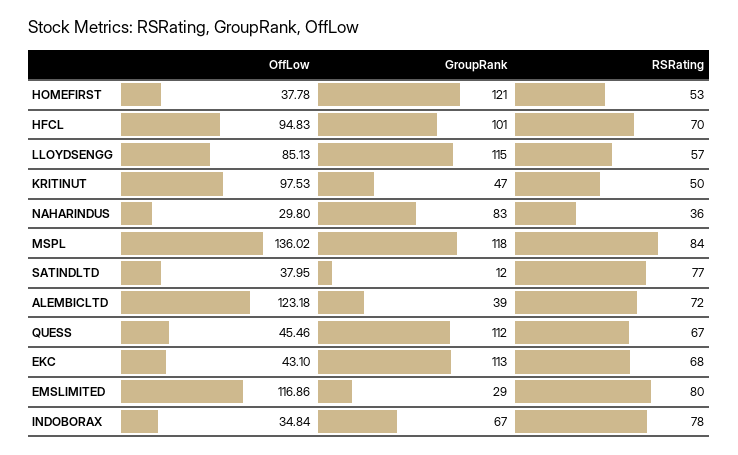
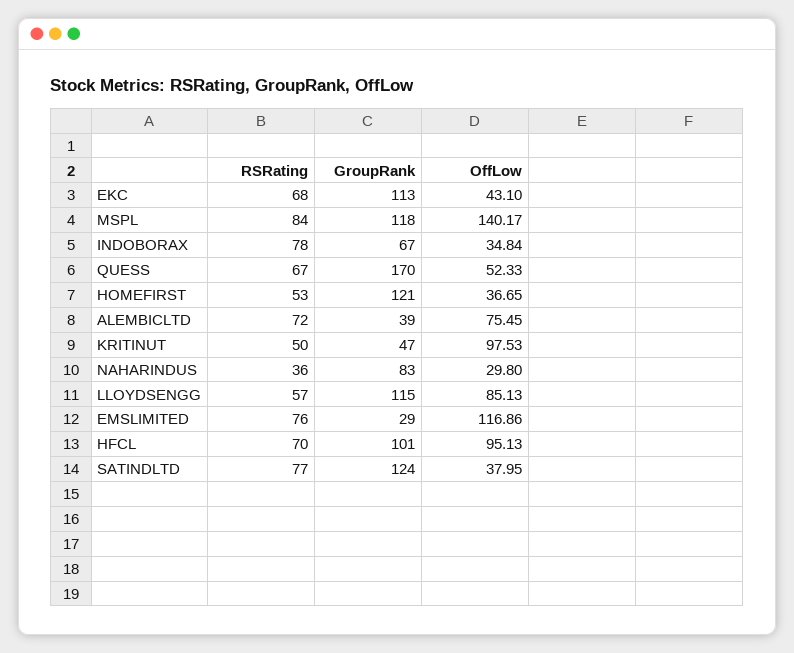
OffLow, HOMEFIRST: 37.78 -> 36.65
OffLow, HFCL: 94.83 -> 95.13
OffLow, MSPL: 136.02 -> 140.17
GroupRank, SATINDLTD: 12 -> 124
OffLow, ALEMBICLTD: 123.18 -> 75.45
OffLow, QUESS: 45.46 -> 52.33
GroupRank, QUESS: 112 -> 170
RSRating, EMSLIMITED: 80 -> 76

